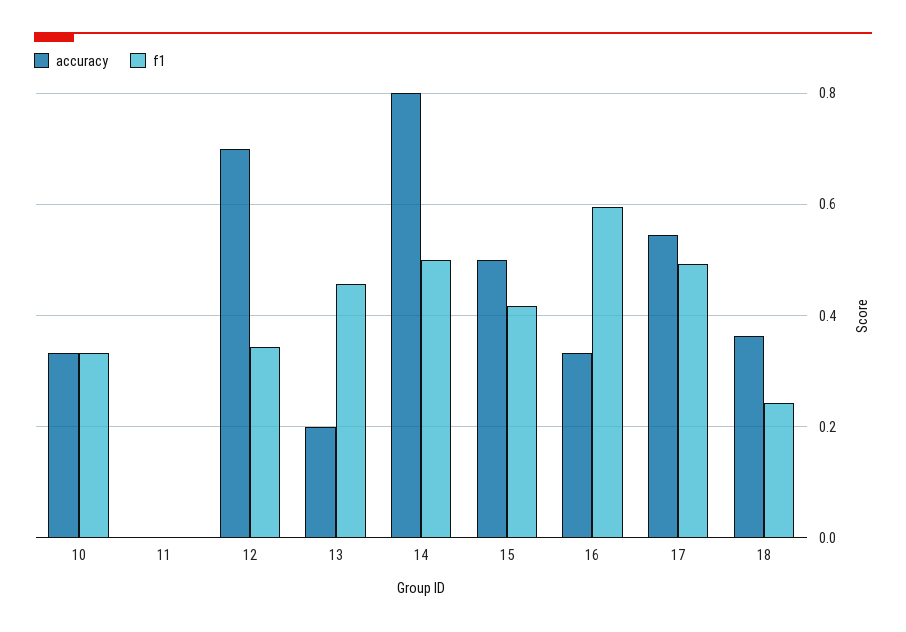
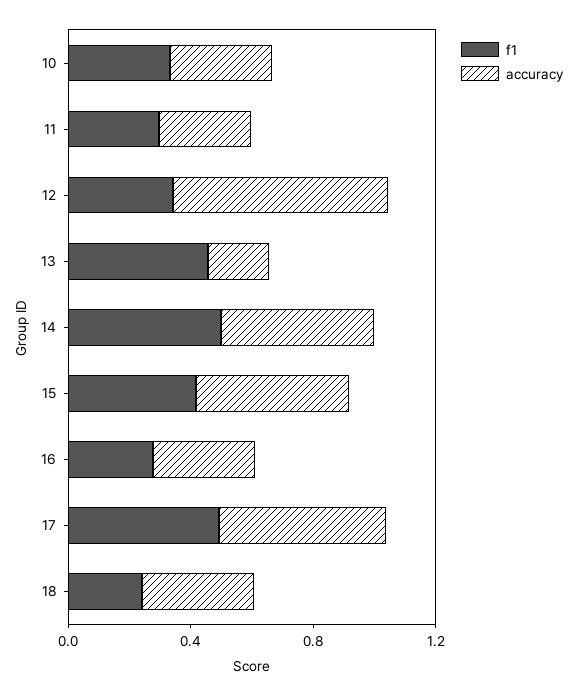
accuracy, 11: 0 -> 0.3
f1, 11: 0 -> 0.3
accuracy, 14: 0.8 -> 0.5
f1, 16: 0.6 -> 0.3

